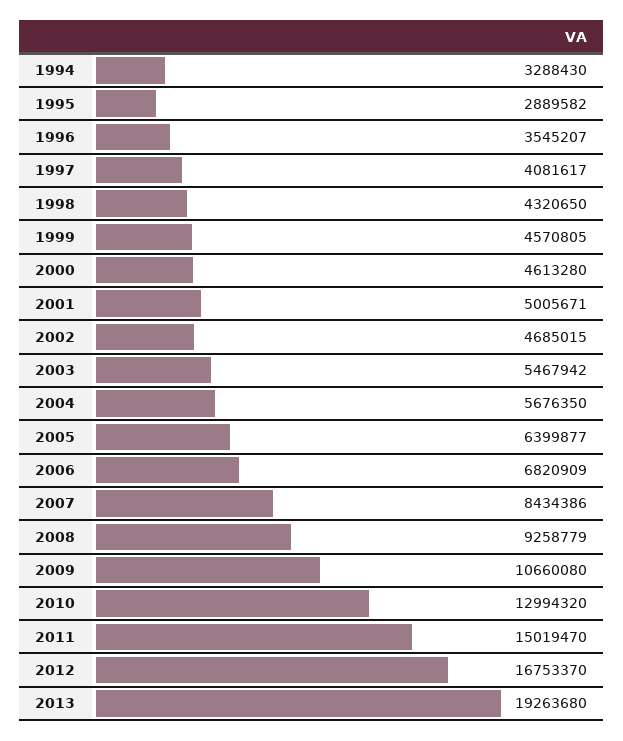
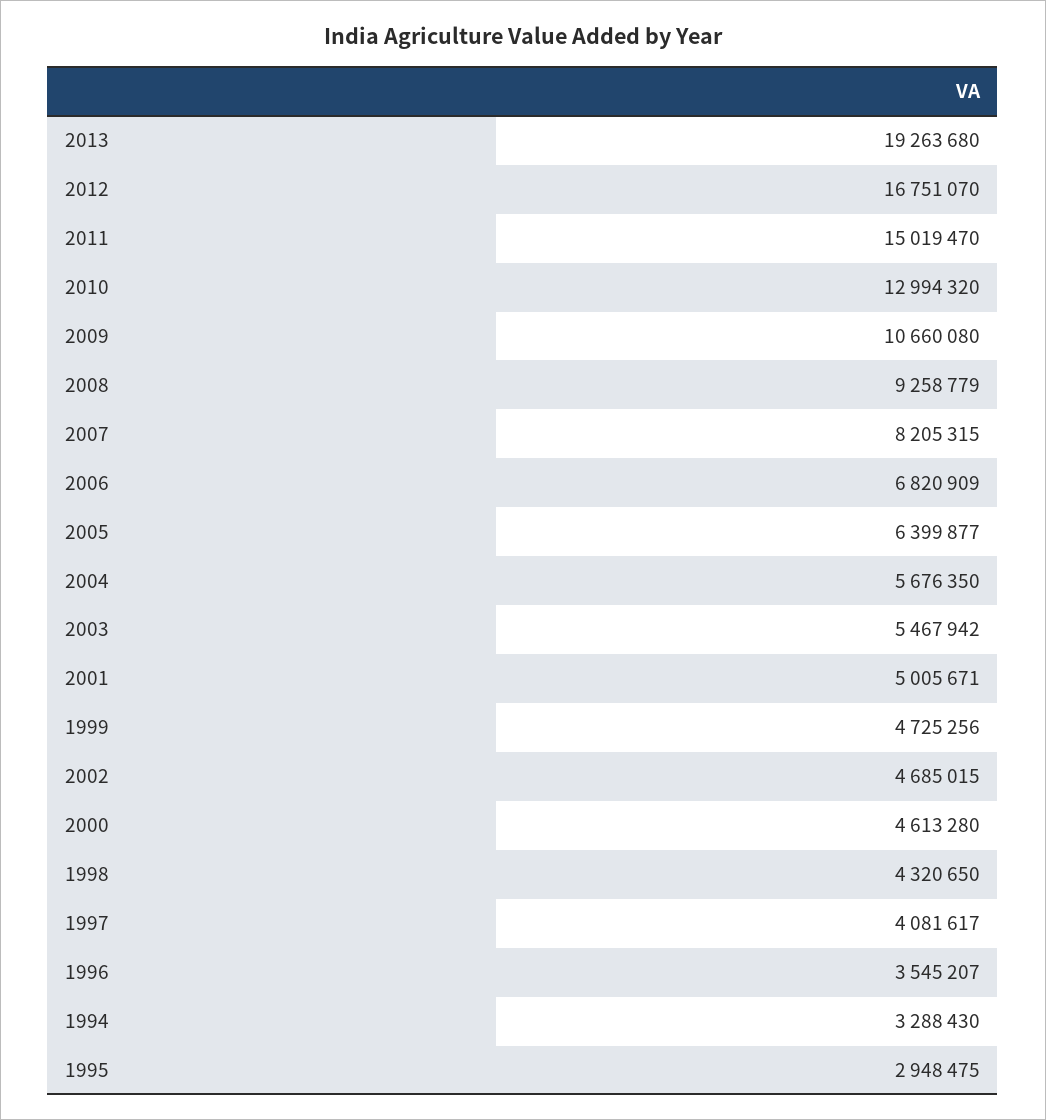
1995: 2889582 -> 2948475
1999: 4570805 -> 4725256
2007: 8434386 -> 8205315
2012: 16753370 -> 16751070

